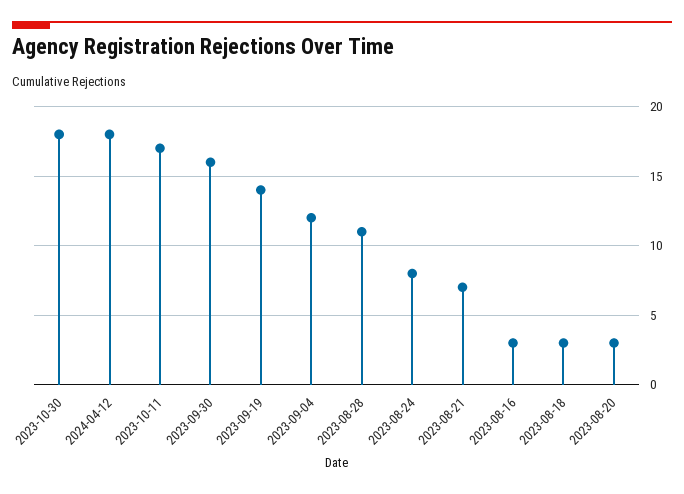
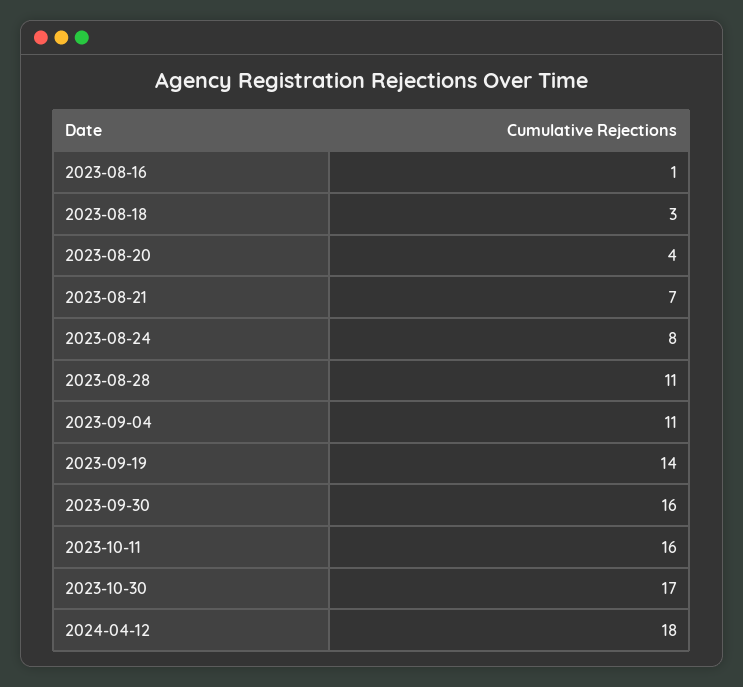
2023-10-30: 18 -> 17
2023-10-11: 17 -> 16
2023-09-04: 12 -> 11
2023-08-16: 3 -> 1
2023-08-20: 3 -> 4

